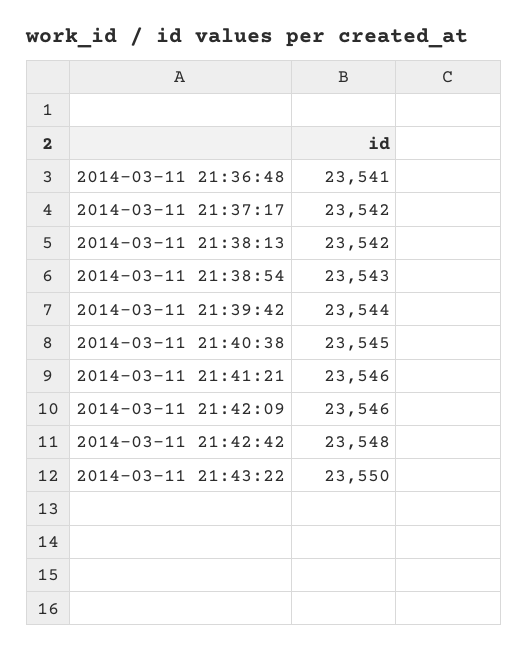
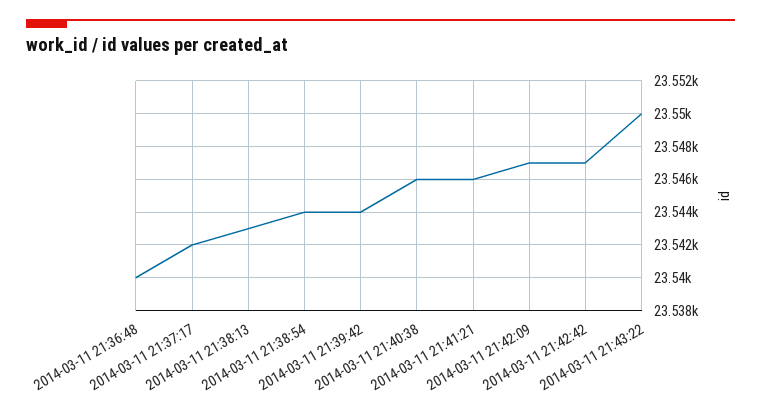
2014-03-11 21:36:48: 23541 -> 23540
2014-03-11 21:38:13: 23542 -> 23543
2014-03-11 21:38:54: 23543 -> 23544
2014-03-11 21:40:38: 23545 -> 23546
2014-03-11 21:42:09: 23546 -> 23547
2014-03-11 21:42:42: 23548 -> 23547

